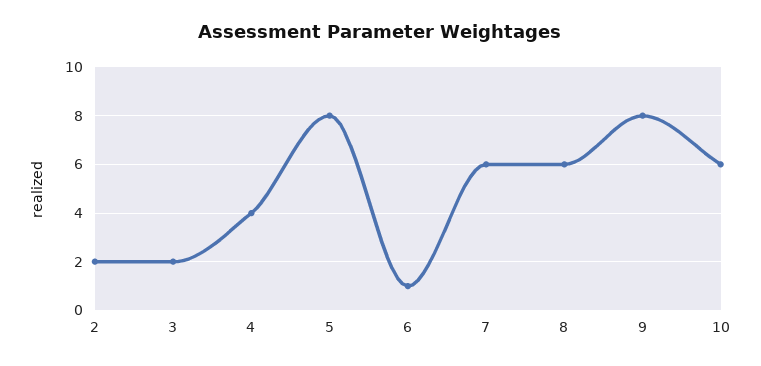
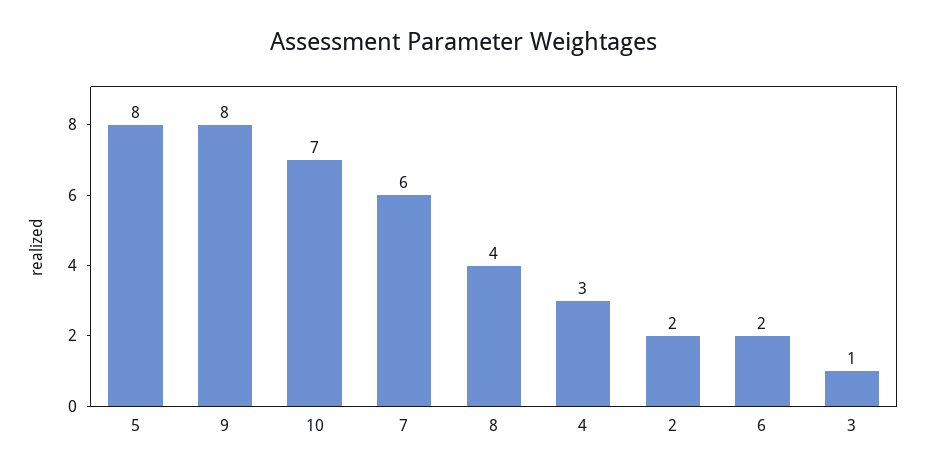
3: 2 -> 1
4: 4 -> 3
6: 1 -> 2
8: 6 -> 4
10: 6 -> 7

